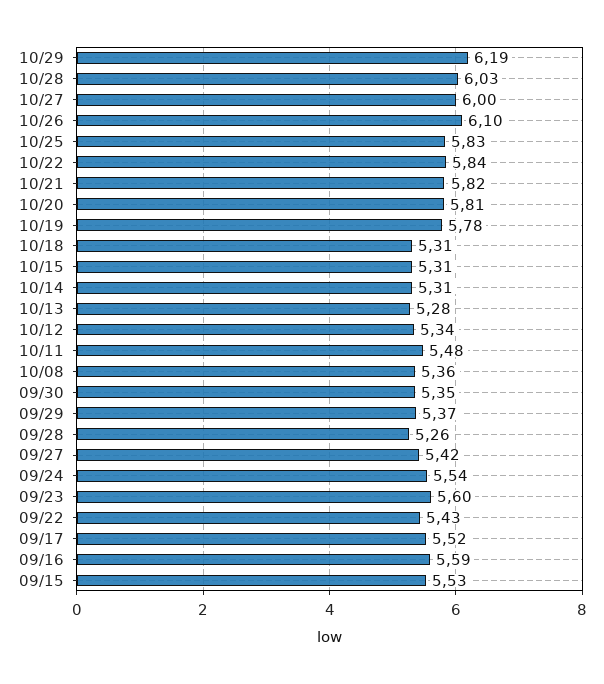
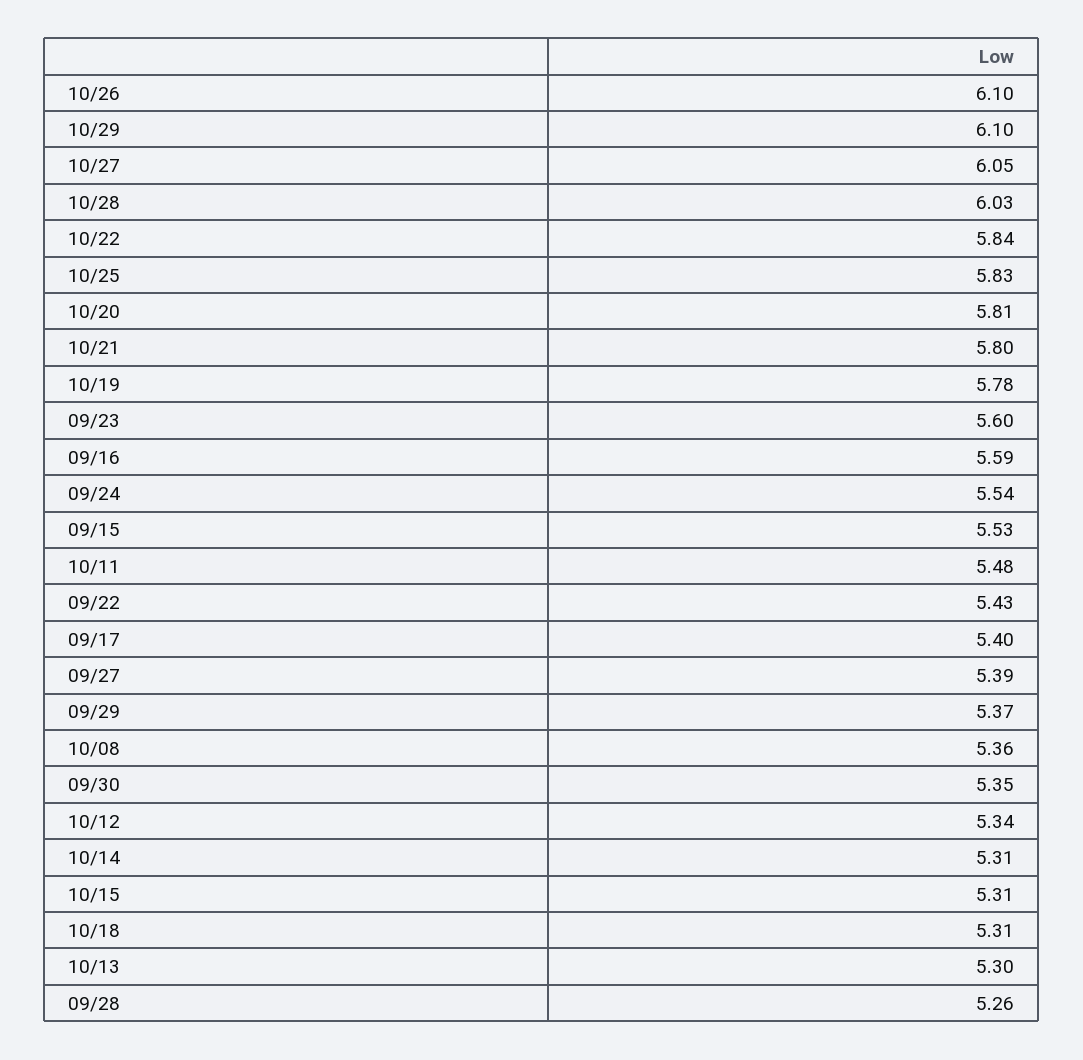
10/29: 6.19 -> 6.1
10/27: 6 -> 6.05
10/21: 5.82 -> 5.8
10/13: 5.28 -> 5.3
09/27: 5.42 -> 5.39
09/17: 5.52 -> 5.4

